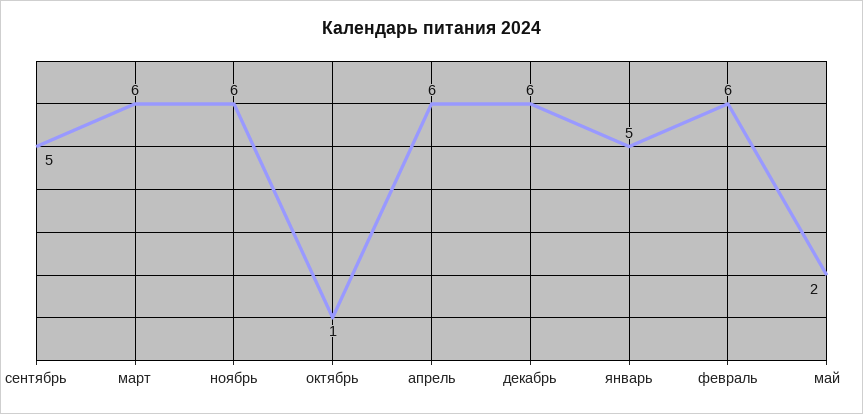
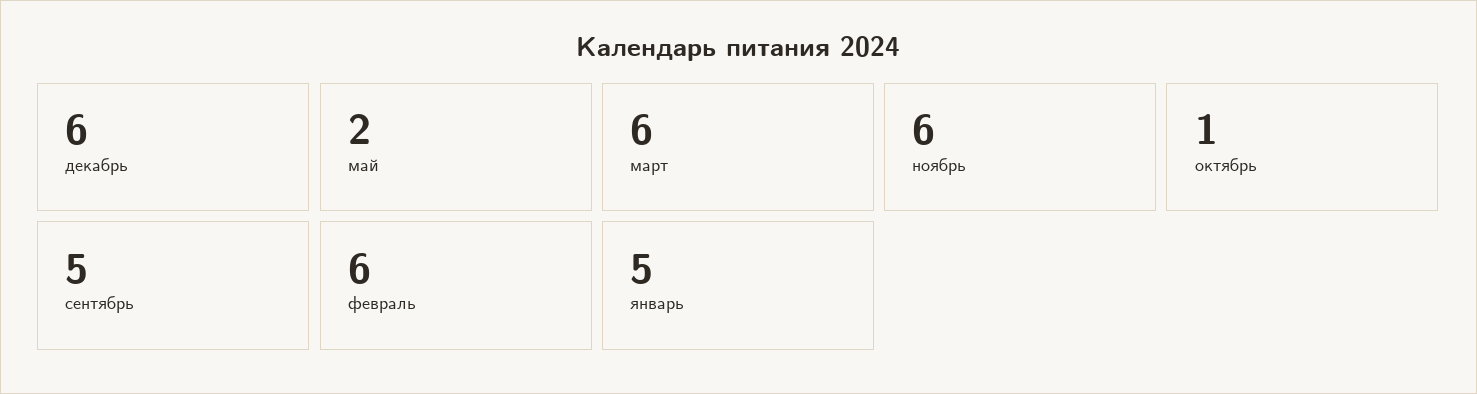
апрель: 6 -> none

